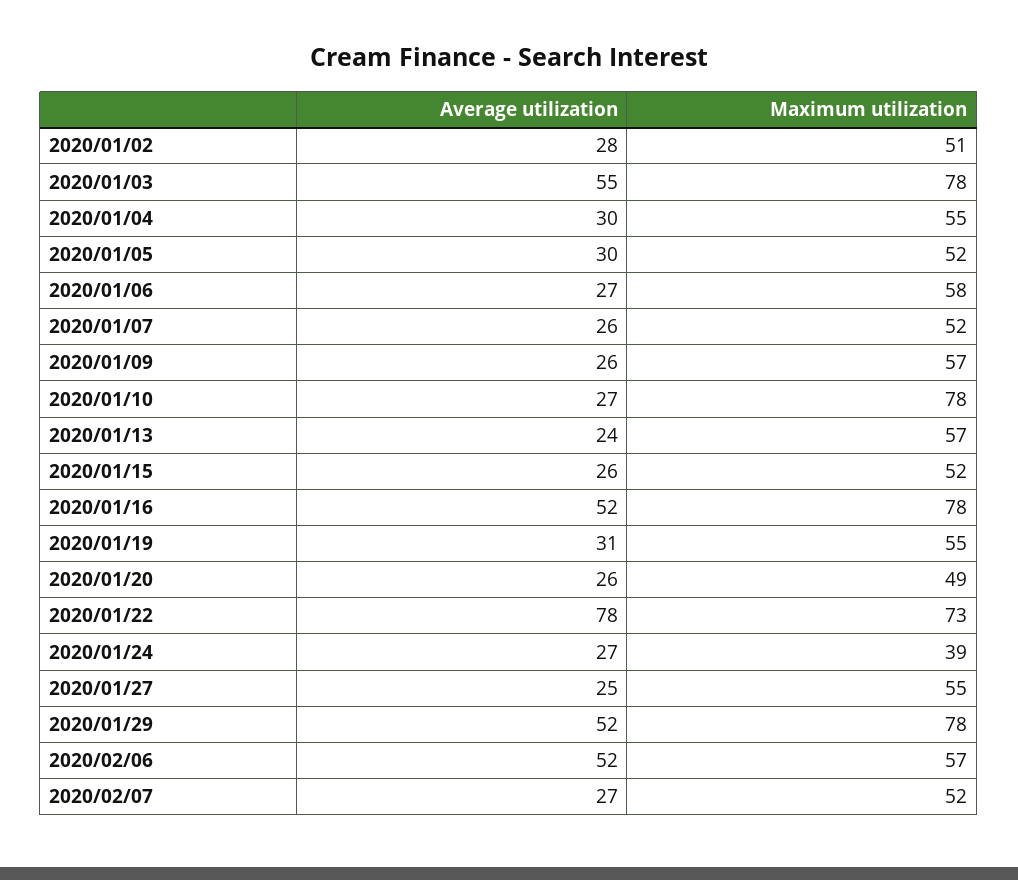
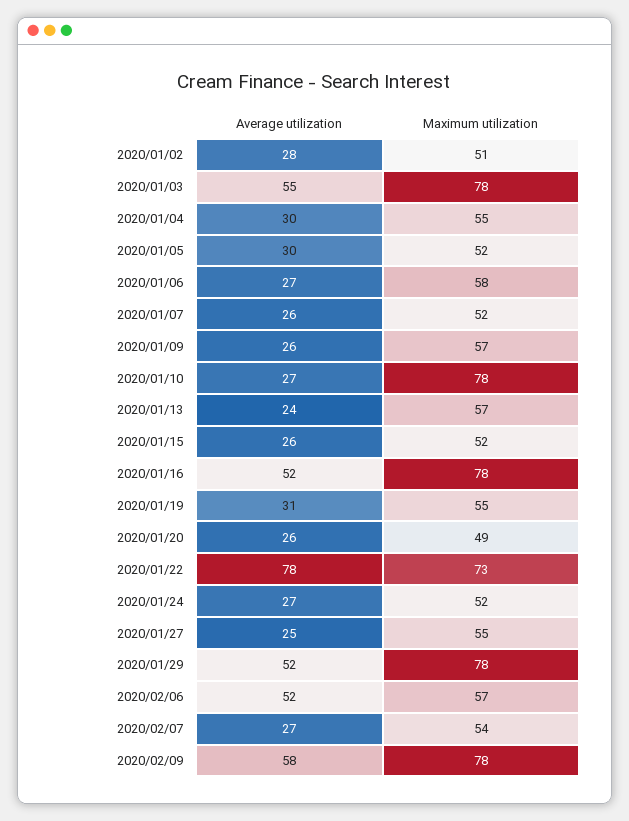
Maximum utilization, 2020/01/24: 39 -> 52
Maximum utilization, 2020/02/07: 52 -> 54
Average utilization, 2020/02/09: none -> 58
Maximum utilization, 2020/02/09: none -> 78

